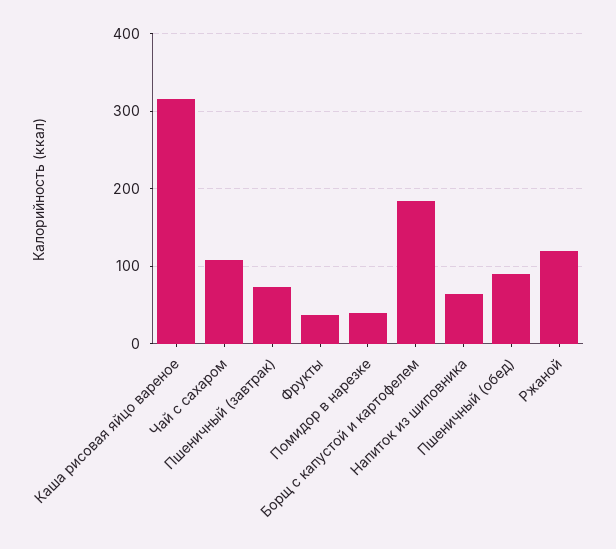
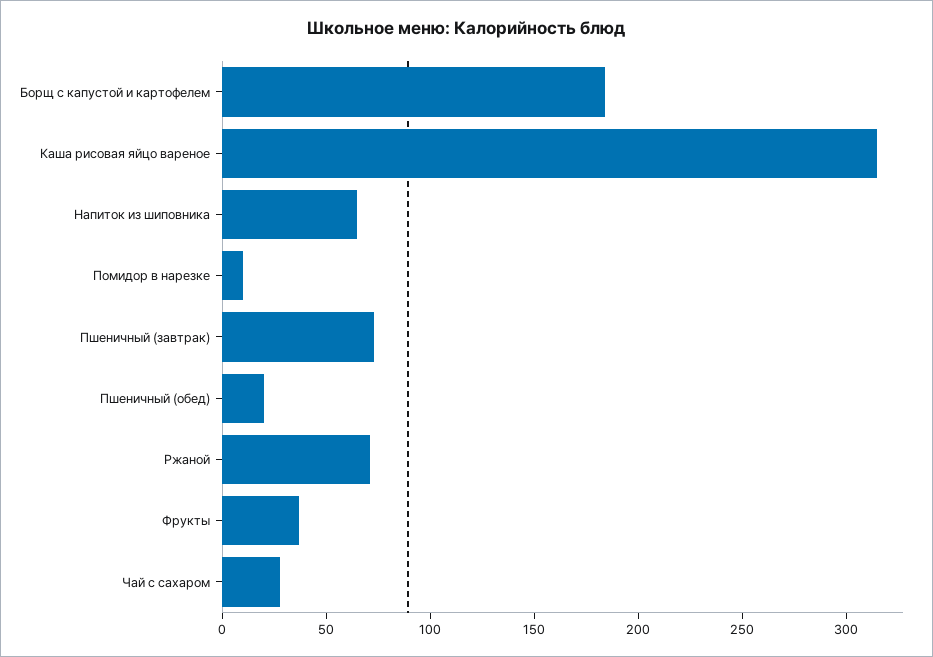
Чай с сахаром: 110 -> 30
Помидор в нарезке: 40 -> 10
Пшеничный (обед): 90 -> 20
Ржаной: 120 -> 70

